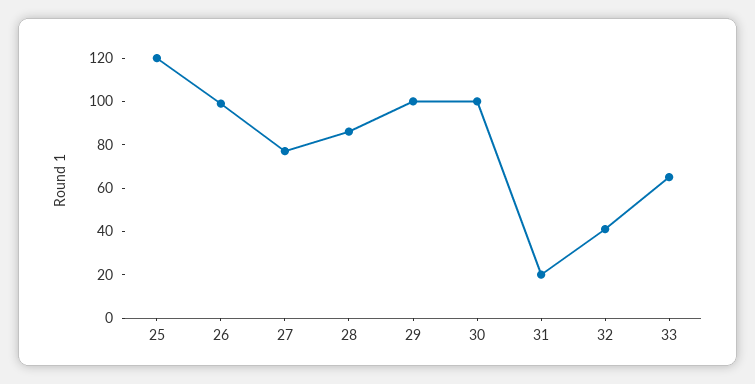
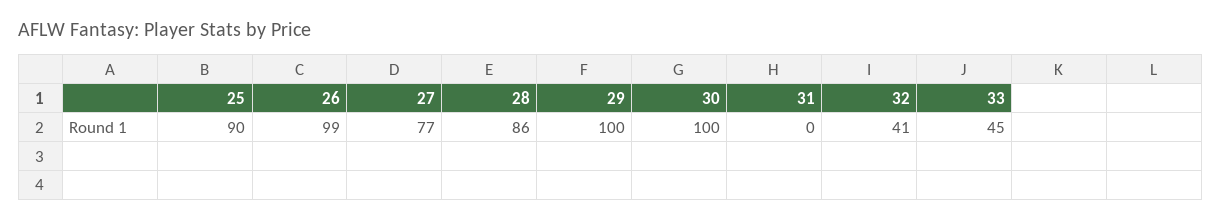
25: 120 -> 90
31: 20 -> 0
33: 65 -> 45

